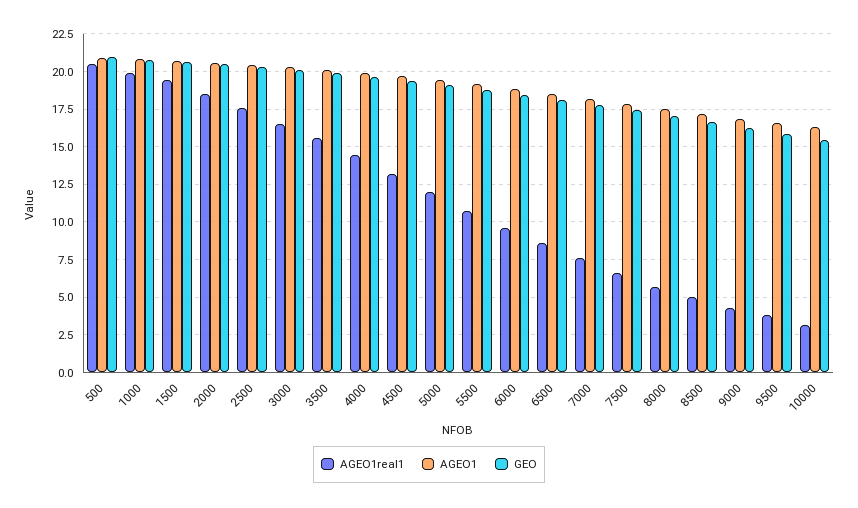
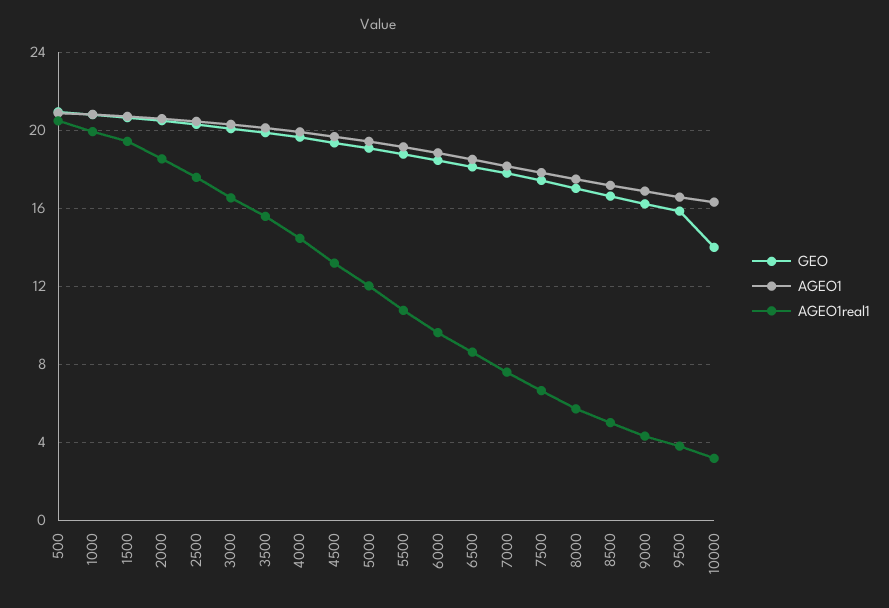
GEO, 10000: 15.5 -> 14

